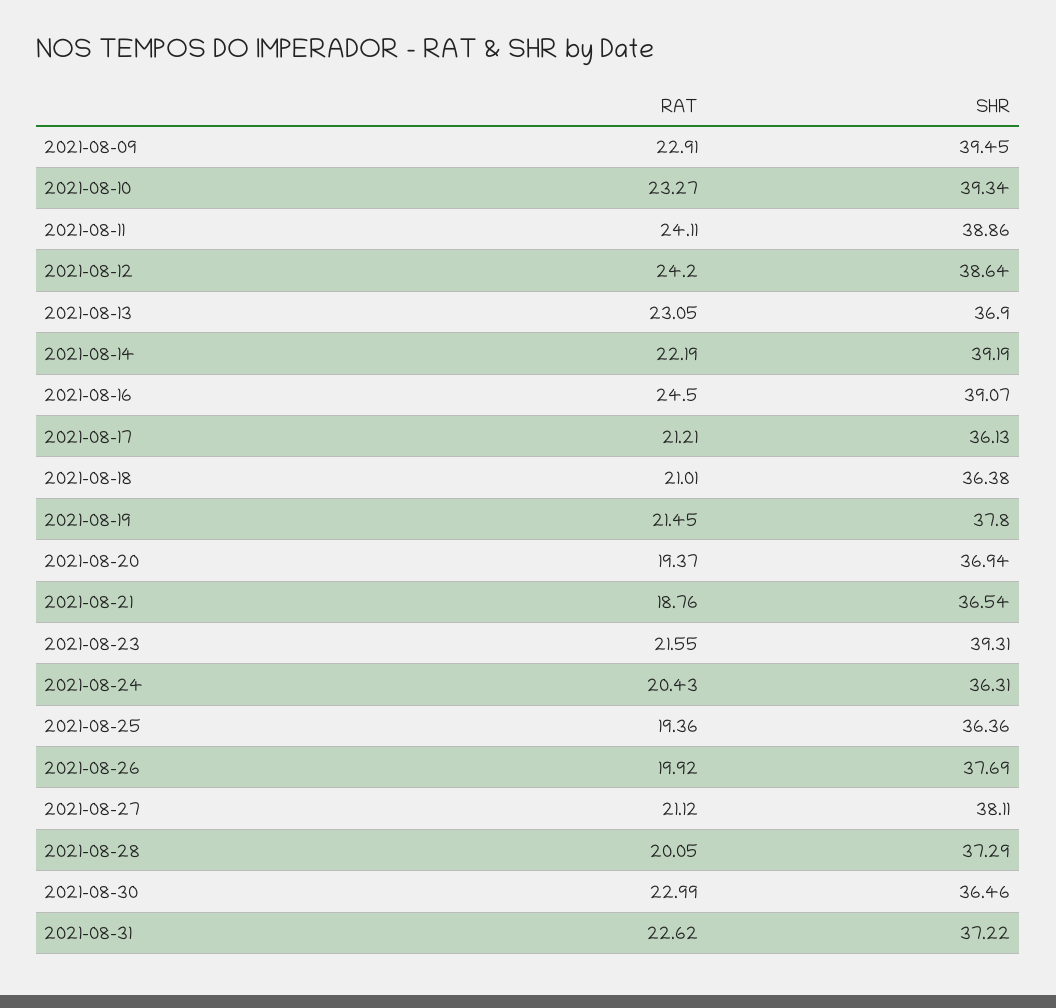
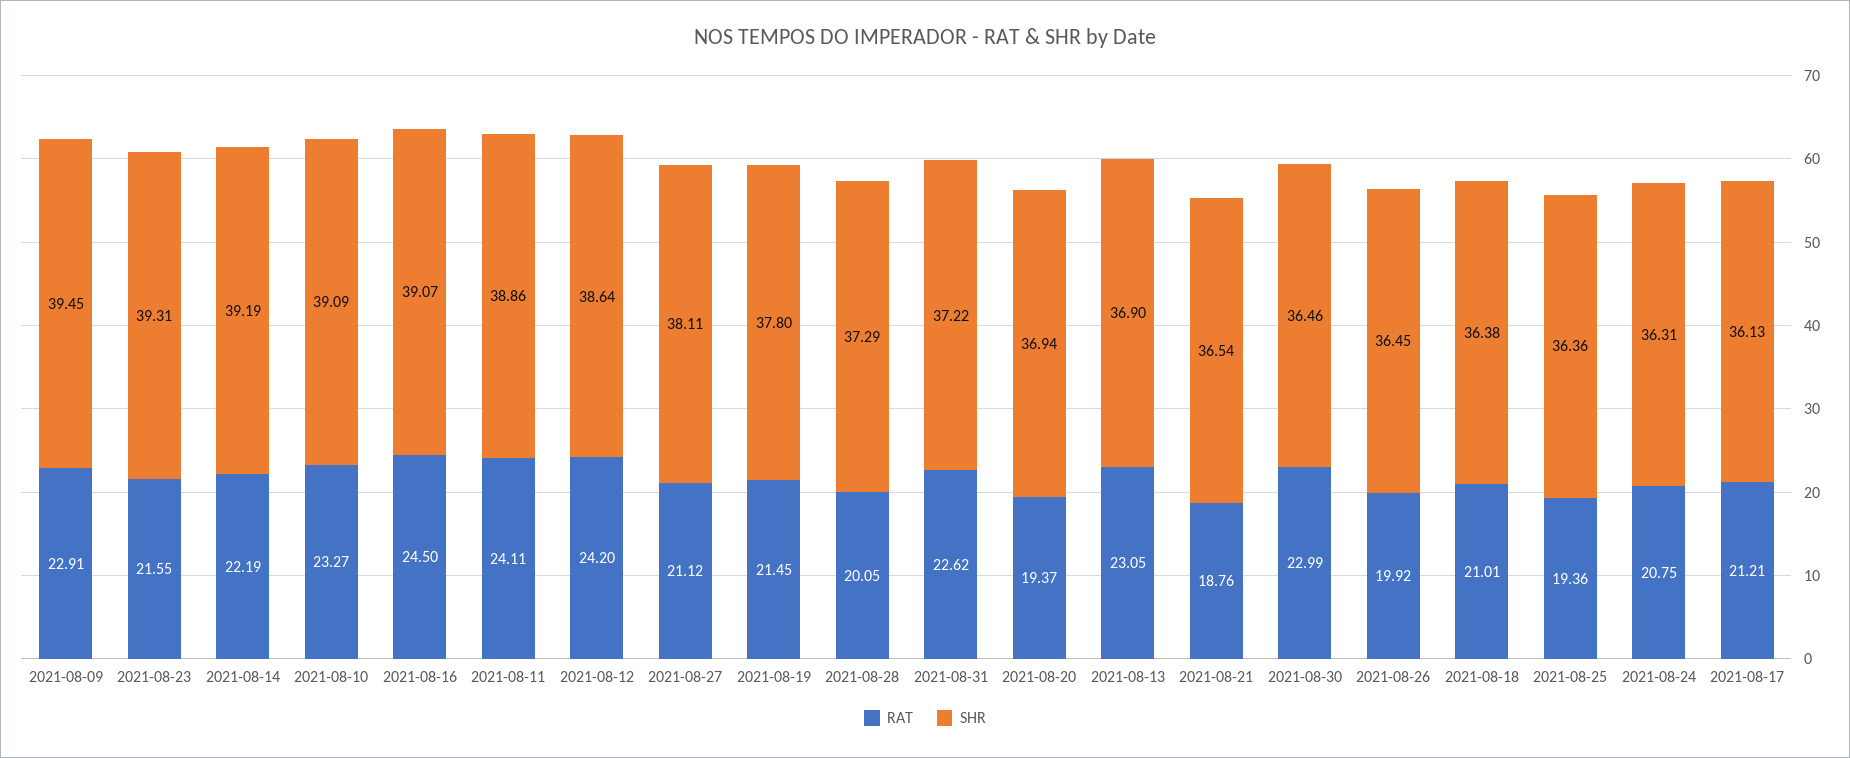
SHR, 2021-08-10: 39.34 -> 39.09
RAT, 2021-08-24: 20.43 -> 20.75
SHR, 2021-08-26: 37.69 -> 36.45

